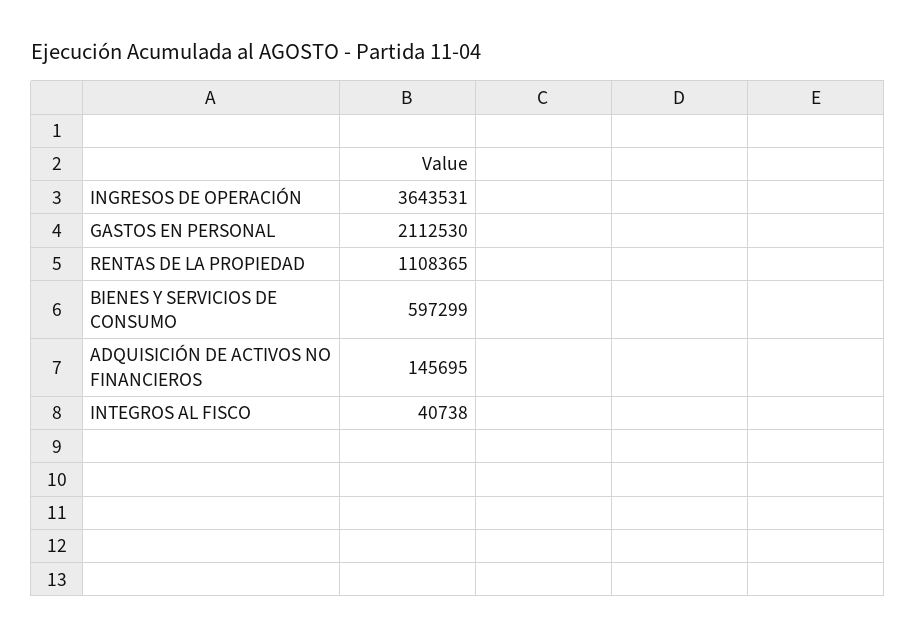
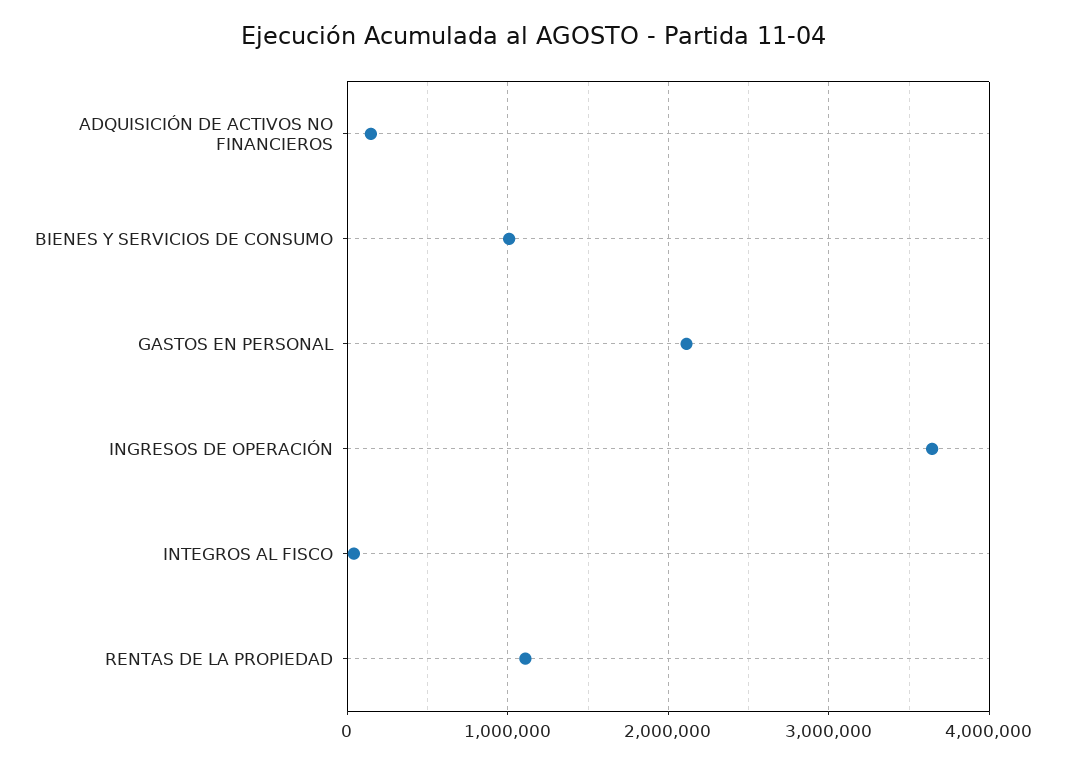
BIENES Y SERVICIOS DE CONSUMO: 597299 -> 1000000

